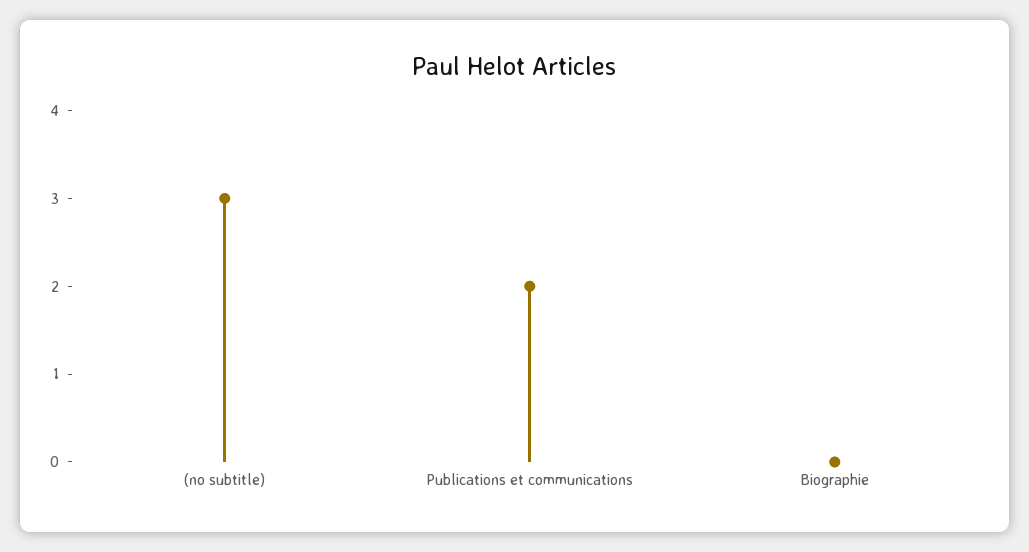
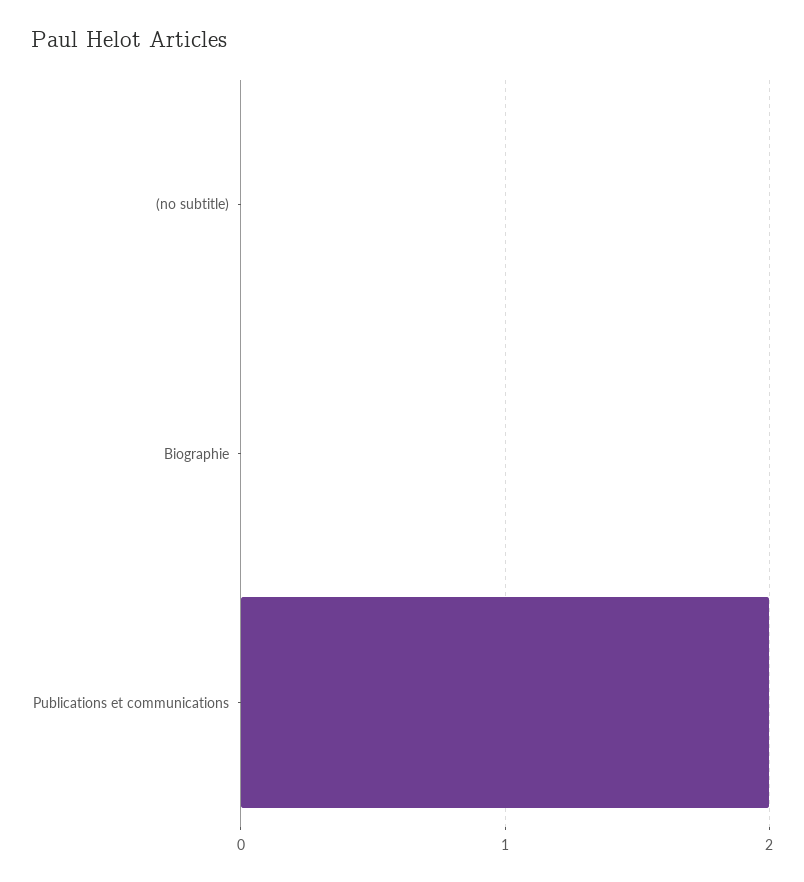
(no subtitle): 3 -> 0

